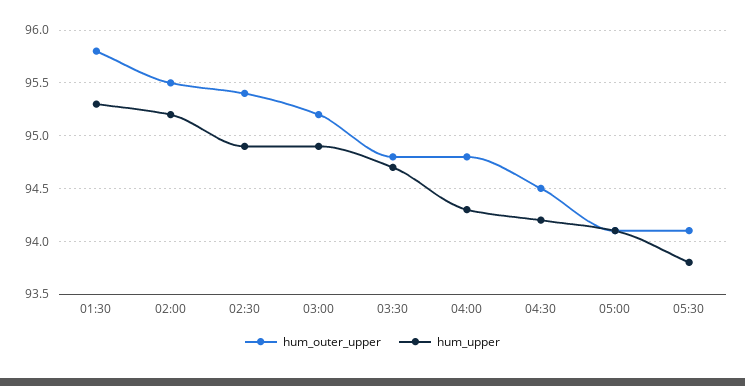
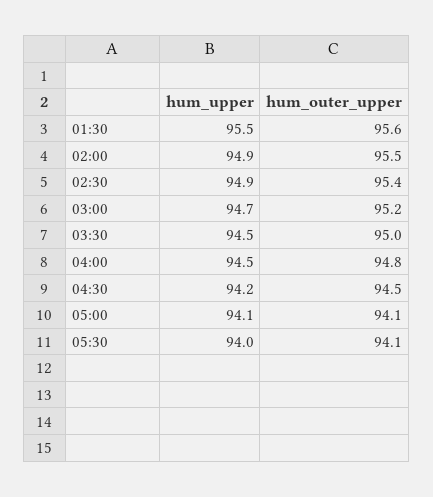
hum_outer_upper, 01:30: 95.8 -> 95.6
hum_upper, 01:30: 95.3 -> 95.5
hum_upper, 02:00: 95.2 -> 94.9
hum_upper, 03:00: 94.9 -> 94.7
hum_outer_upper, 03:30: 94.8 -> 95
hum_upper, 03:30: 94.7 -> 94.5
hum_upper, 04:00: 94.3 -> 94.5
hum_upper, 05:30: 93.8 -> 94

